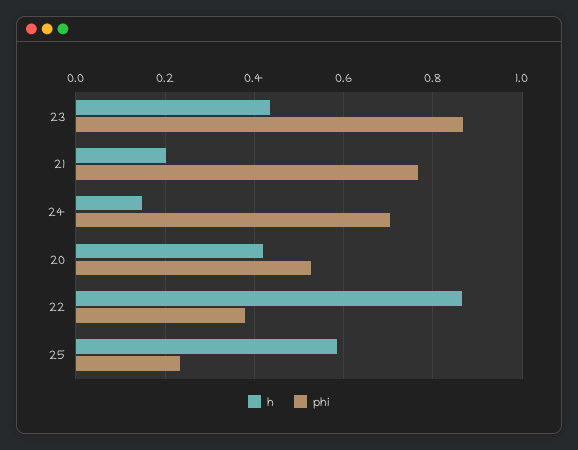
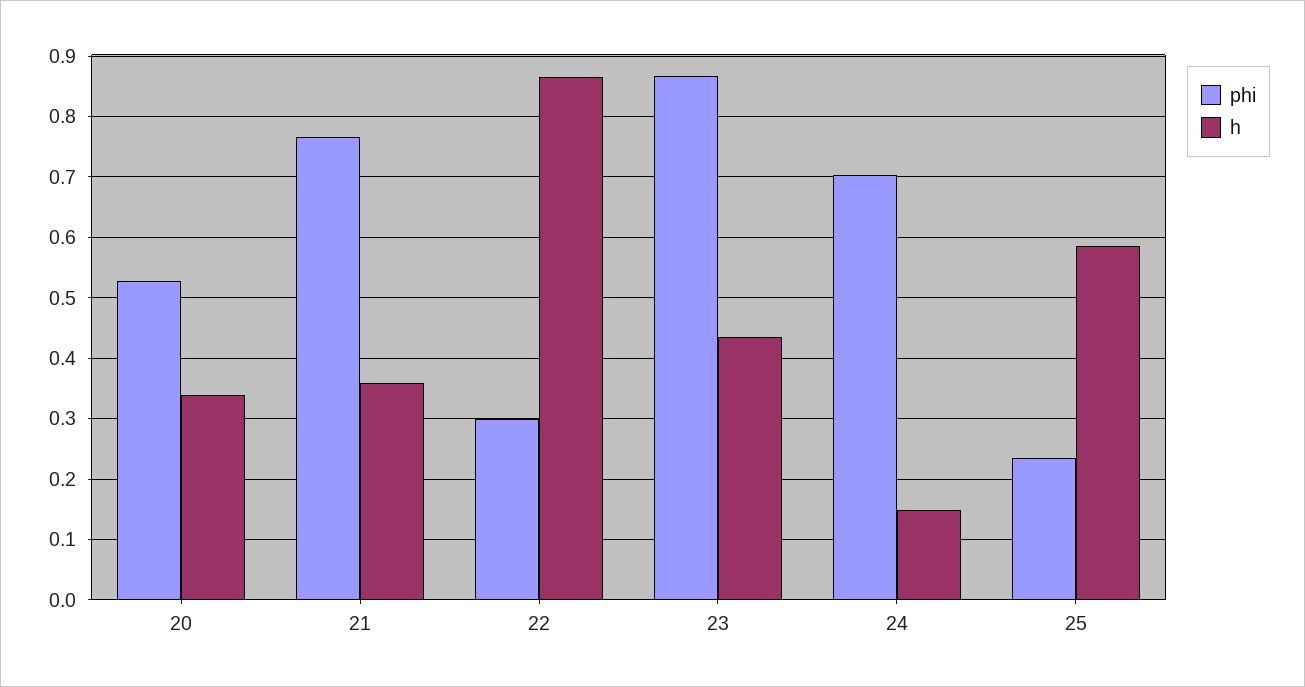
h, 21: 0.2 -> 0.36
h, 20: 0.42 -> 0.34
phi, 22: 0.38 -> 0.3

